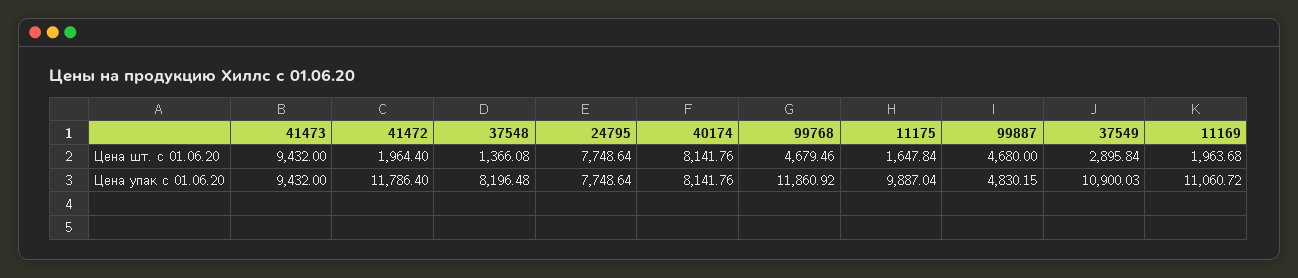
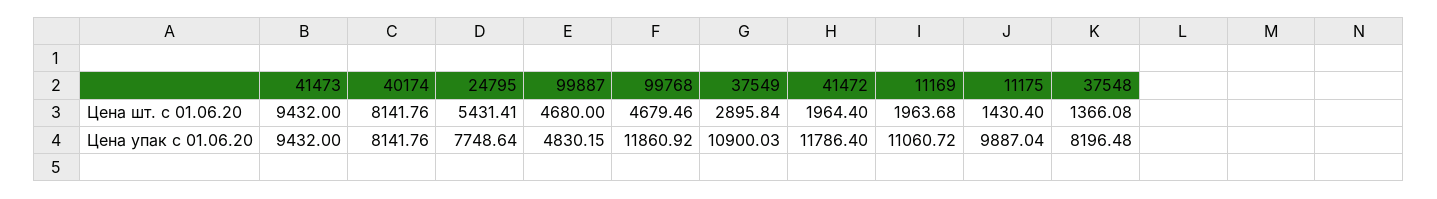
24795, Цена шт. с 01.06.20: 7748.64 -> 5431.41
11175, Цена шт. с 01.06.20: 1647.84 -> 1430.4

